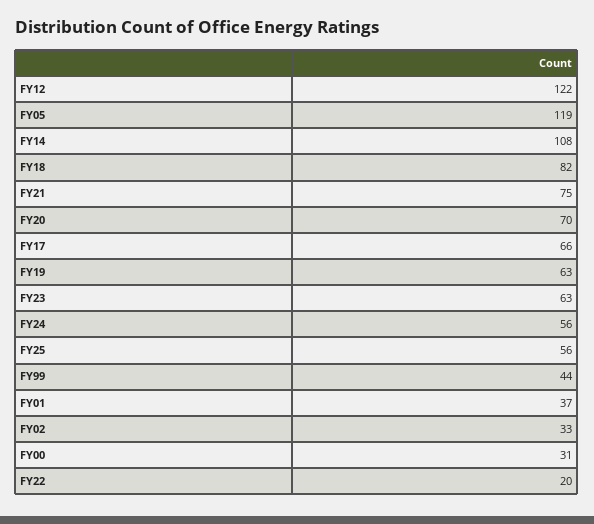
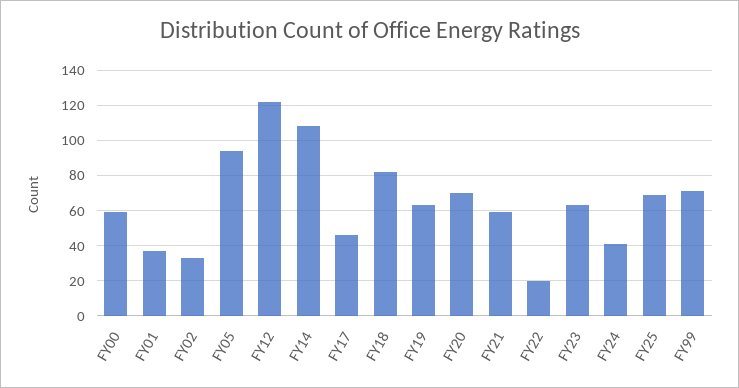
FY05: 119 -> 95
FY21: 75 -> 60
FY17: 66 -> 45
FY24: 56 -> 40
FY25: 56 -> 70
FY99: 44 -> 70
FY00: 31 -> 60

